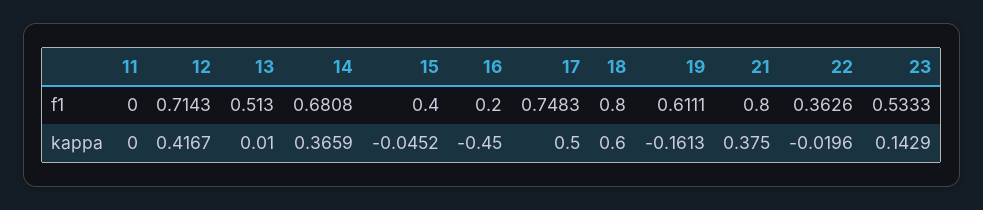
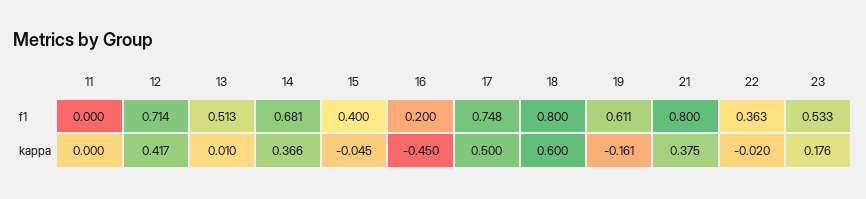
23, kappa: 0.1429 -> 0.176

